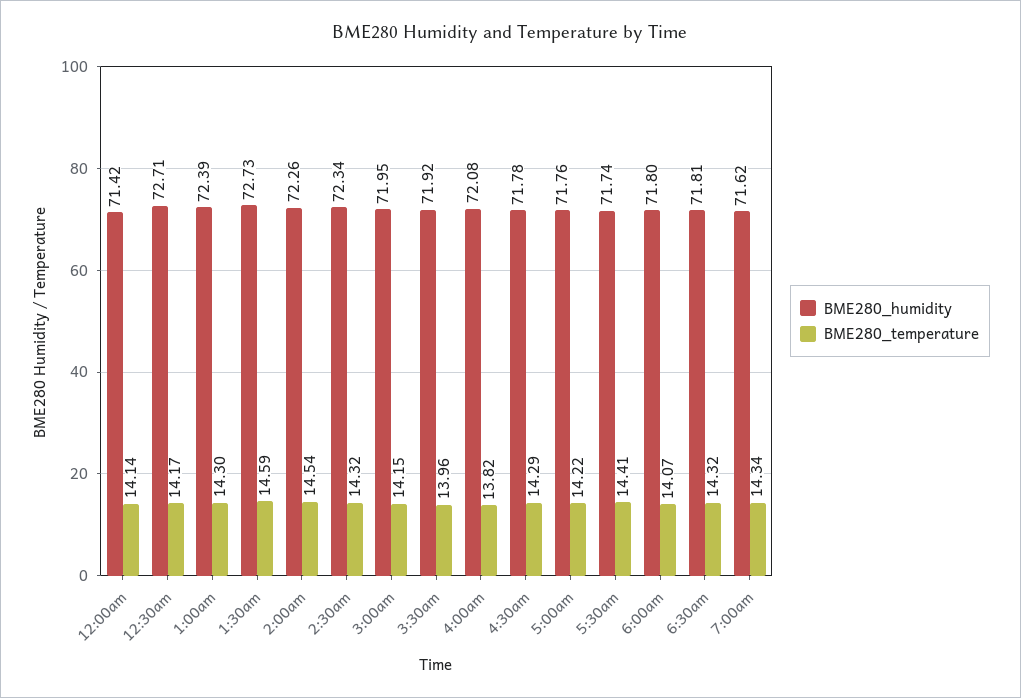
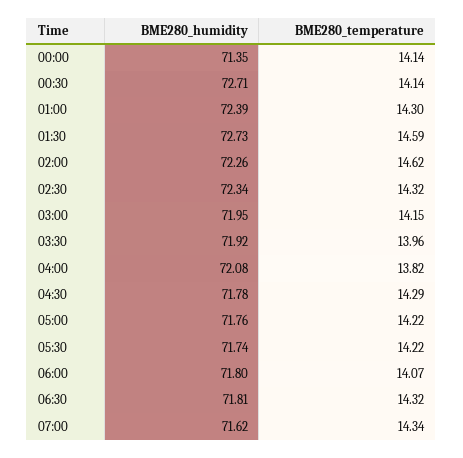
BME280_humidity, 12:00am: 71.42 -> 71.35
BME280_temperature, 12:30am: 14.17 -> 14.14
BME280_temperature, 2:00am: 14.54 -> 14.62
BME280_temperature, 5:30am: 14.41 -> 14.22

